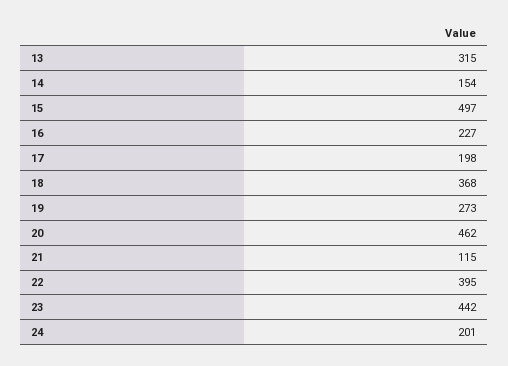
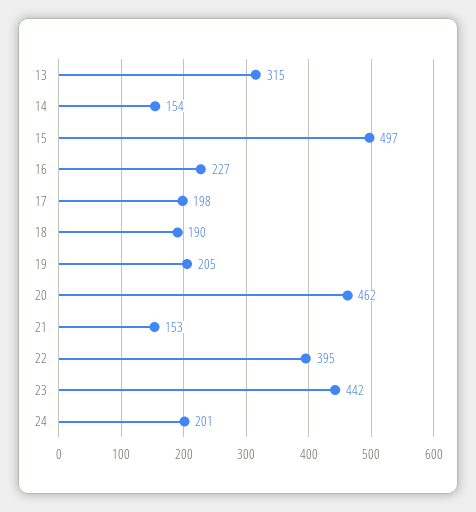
18: 368 -> 190
19: 273 -> 205
21: 115 -> 153

